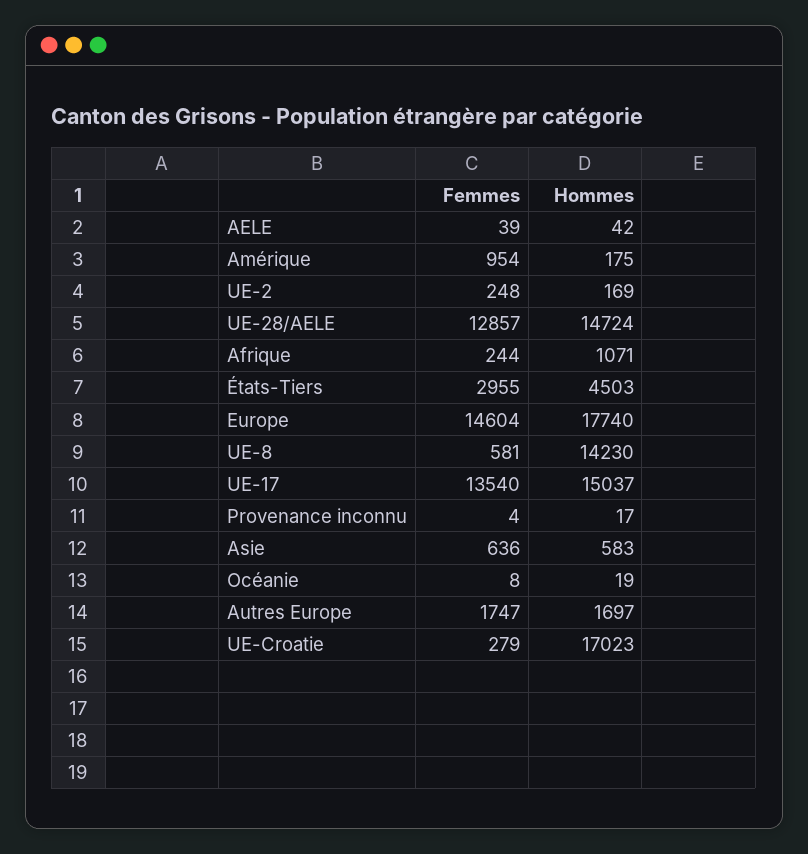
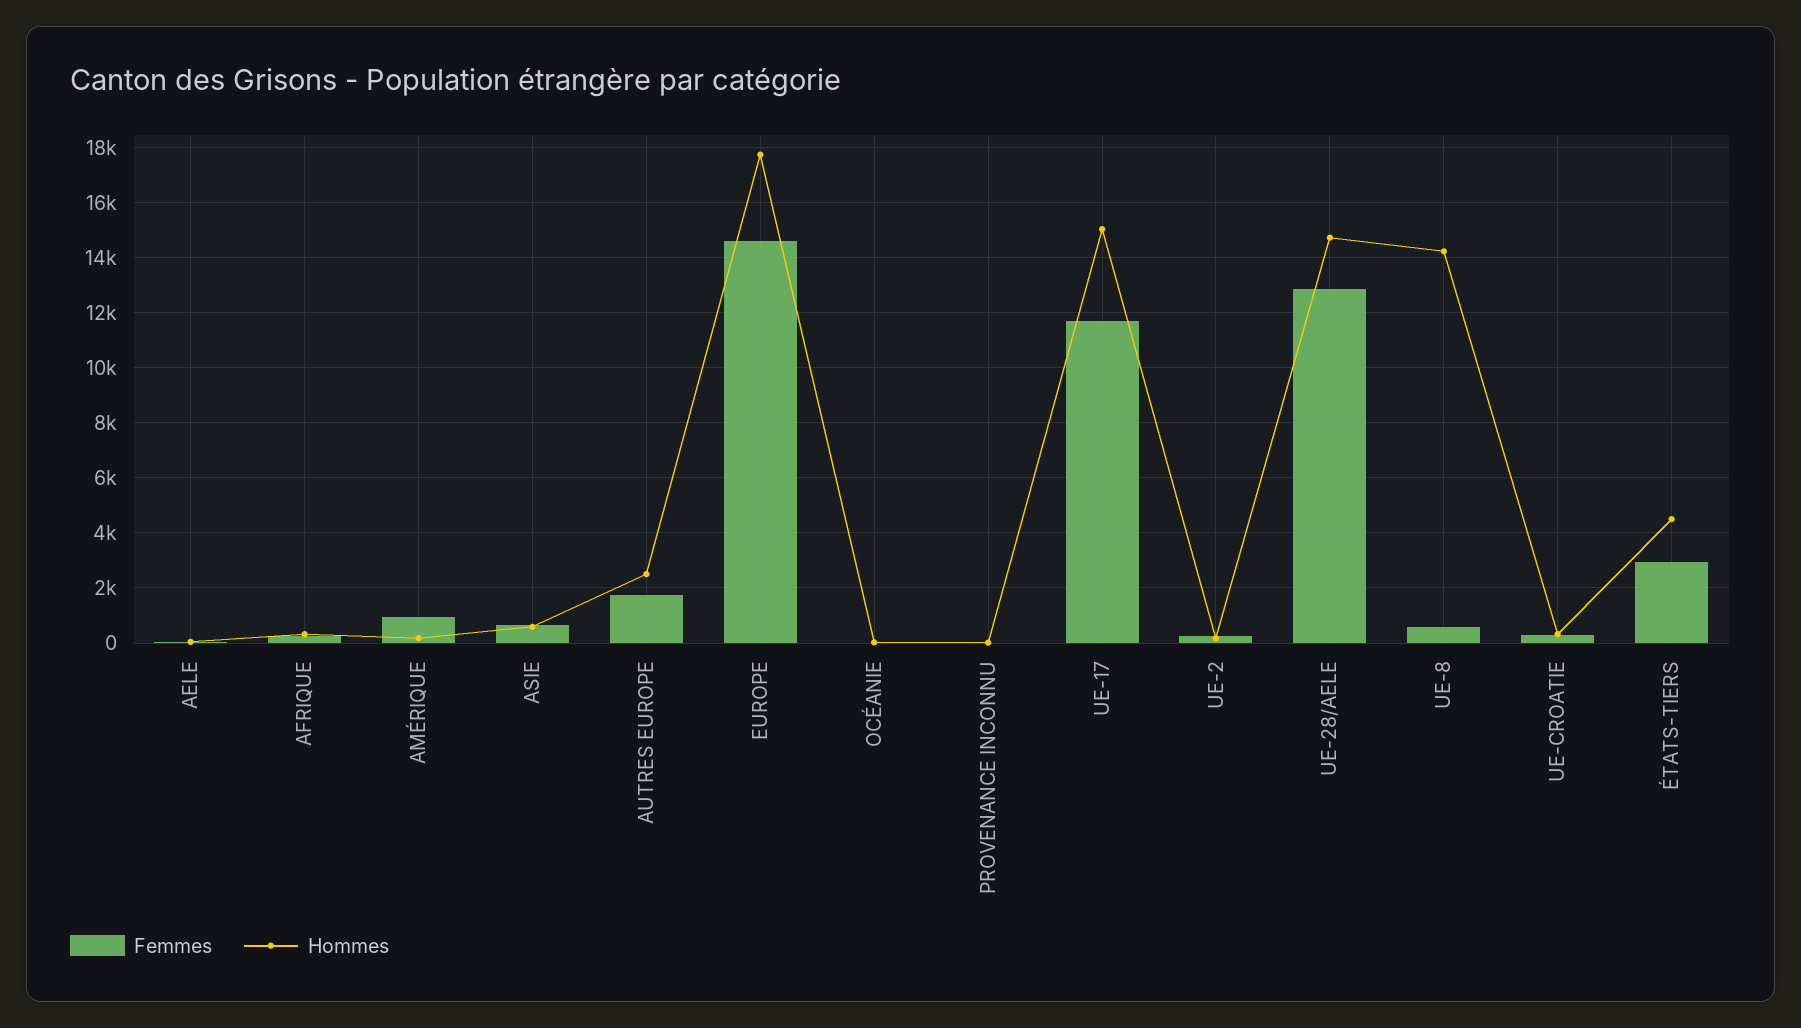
Hommes, Afrique: 1071 -> 250
Femmes, UE-17: 13540 -> 11750
Hommes, Autres Europe: 1697 -> 2500
Hommes, UE-Croatie: 17023 -> 250

